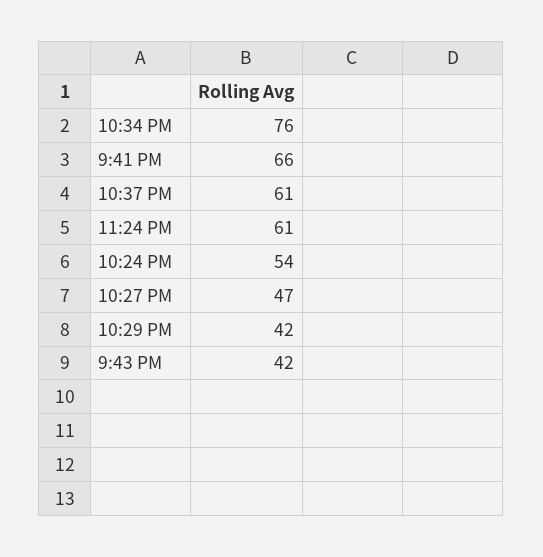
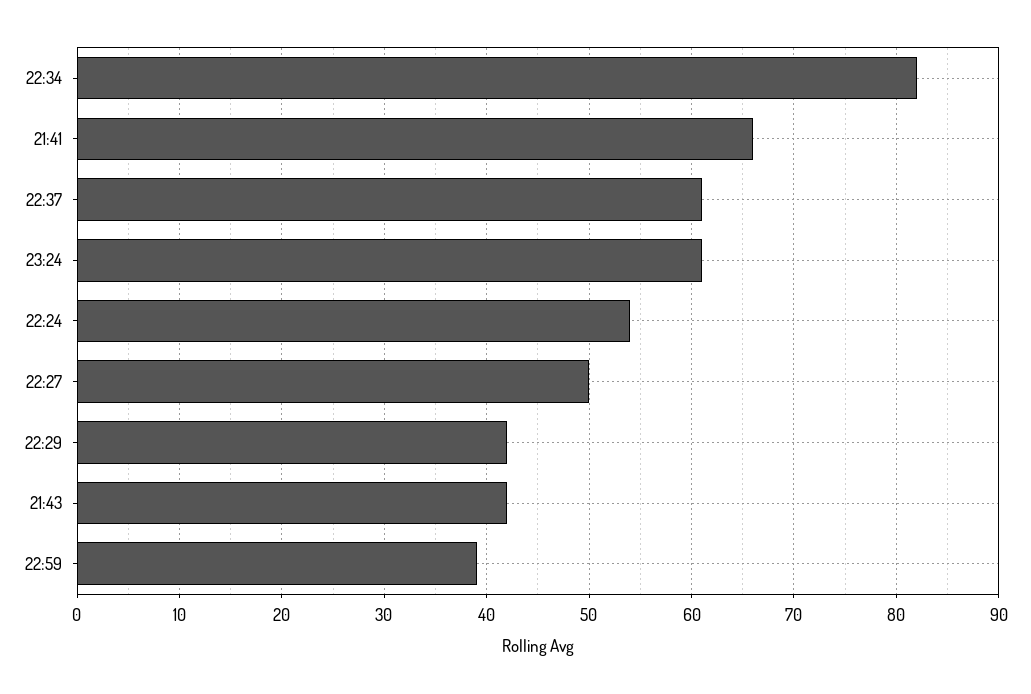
10:34 PM: 76 -> 82
10:27 PM: 47 -> 50
22:59: none -> 39

